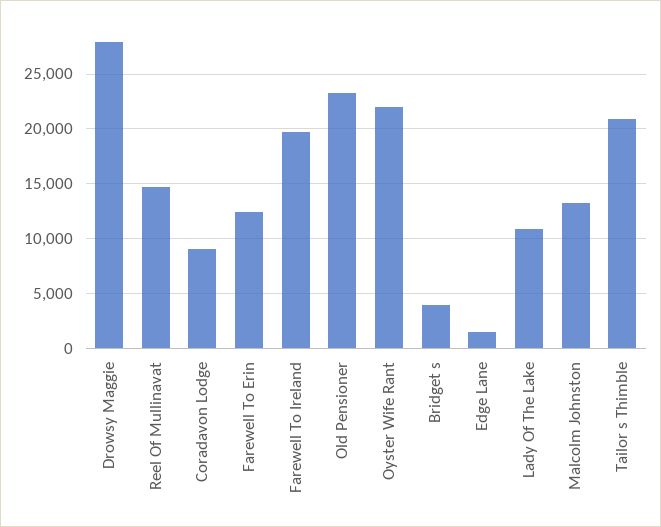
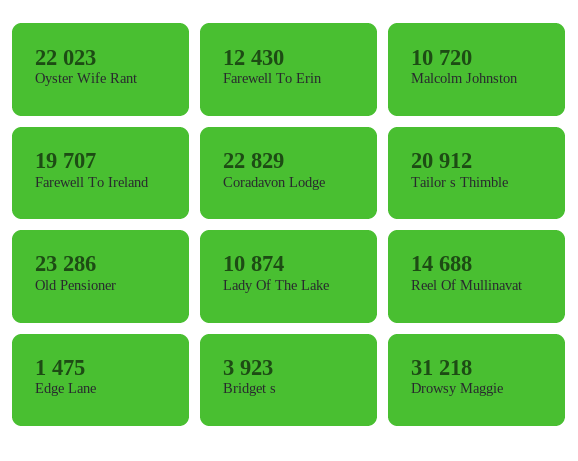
Drowsy Maggie: 28000 -> 31218
Coradavon Lodge: 9000 -> 22829
Malcolm Johnston: 13000 -> 10720

